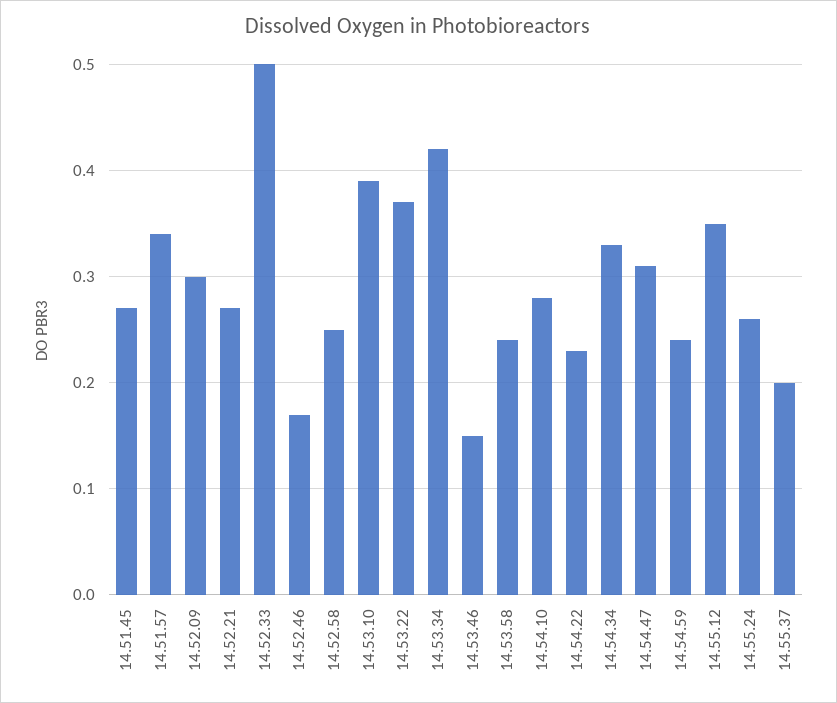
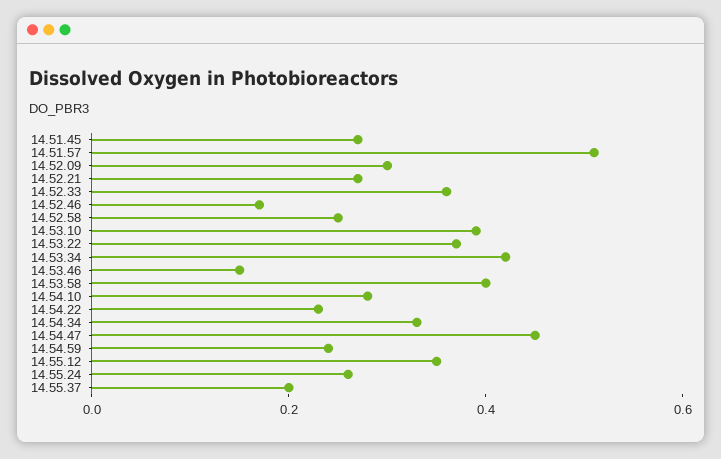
14.51.57: 0.34 -> 0.5
14.52.33: 0.5 -> 0.35
14.53.58: 0.24 -> 0.4
14.54.47: 0.31 -> 0.45

